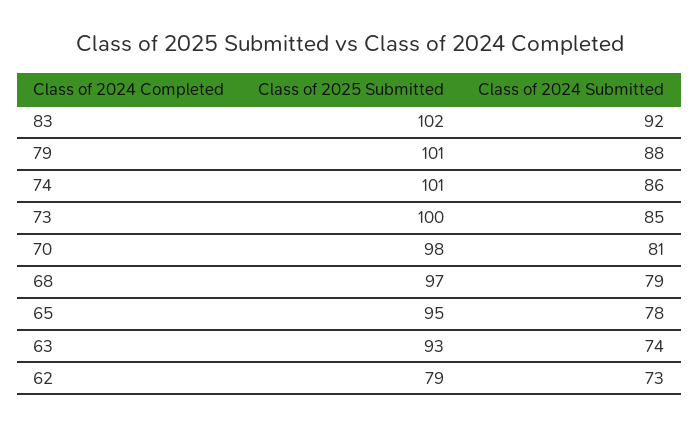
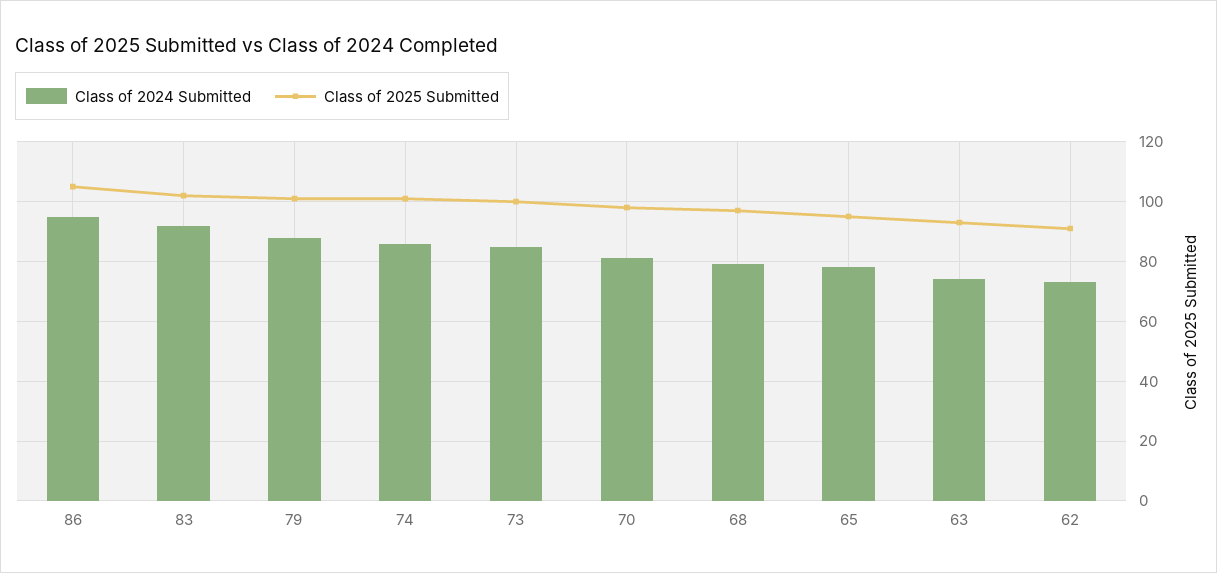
Class of 2025 Submitted, 62: 79 -> 90
Class of 2024 Submitted, 86: none -> 95
Class of 2025 Submitted, 86: none -> 105

